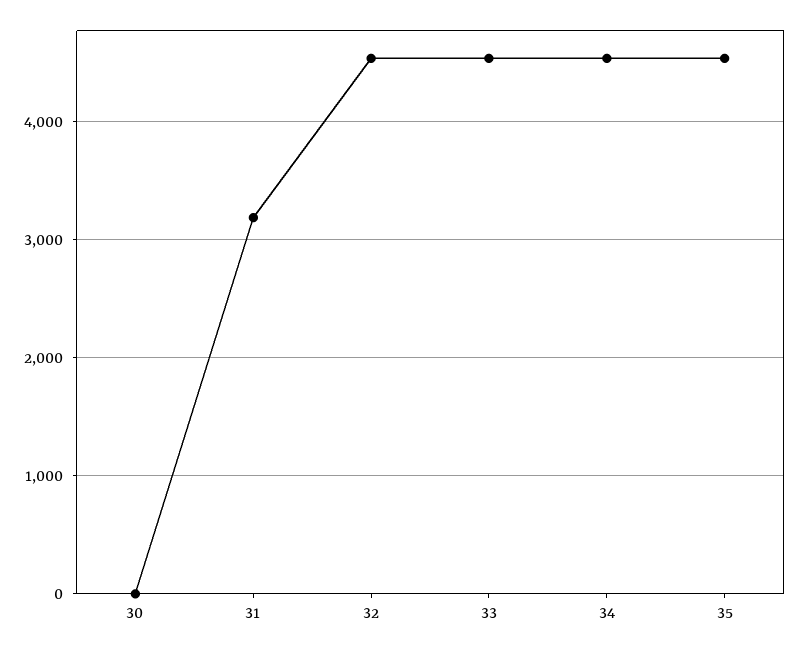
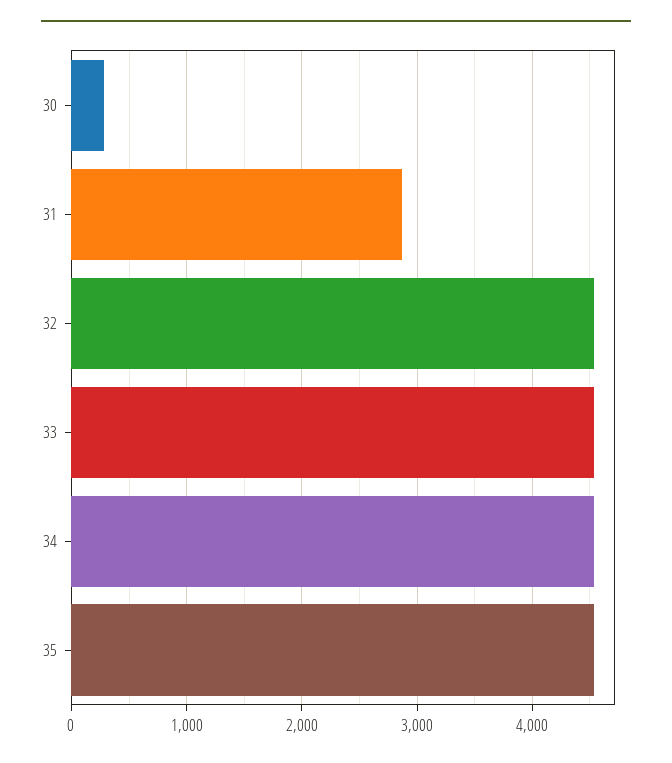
30: 0 -> 300
31: 3200 -> 2900

